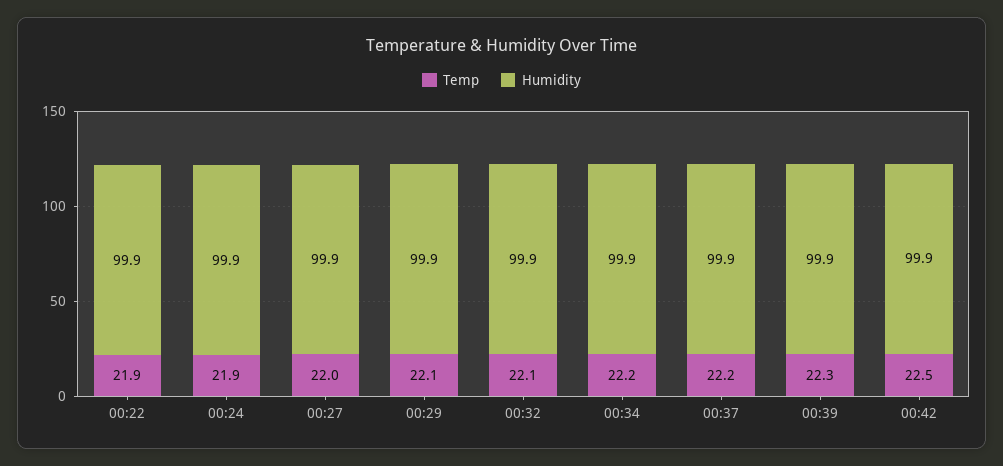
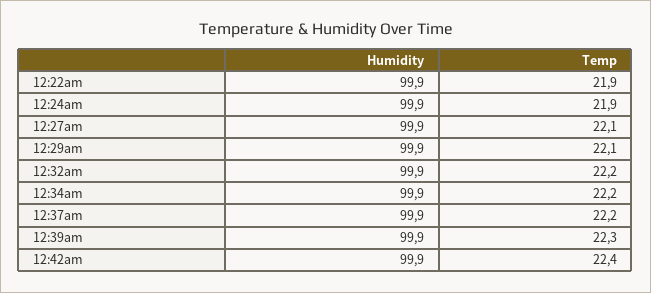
Temp, 00:27: 22 -> 22.1
Temp, 00:32: 22.1 -> 22.2
Temp, 00:42: 22.5 -> 22.4

